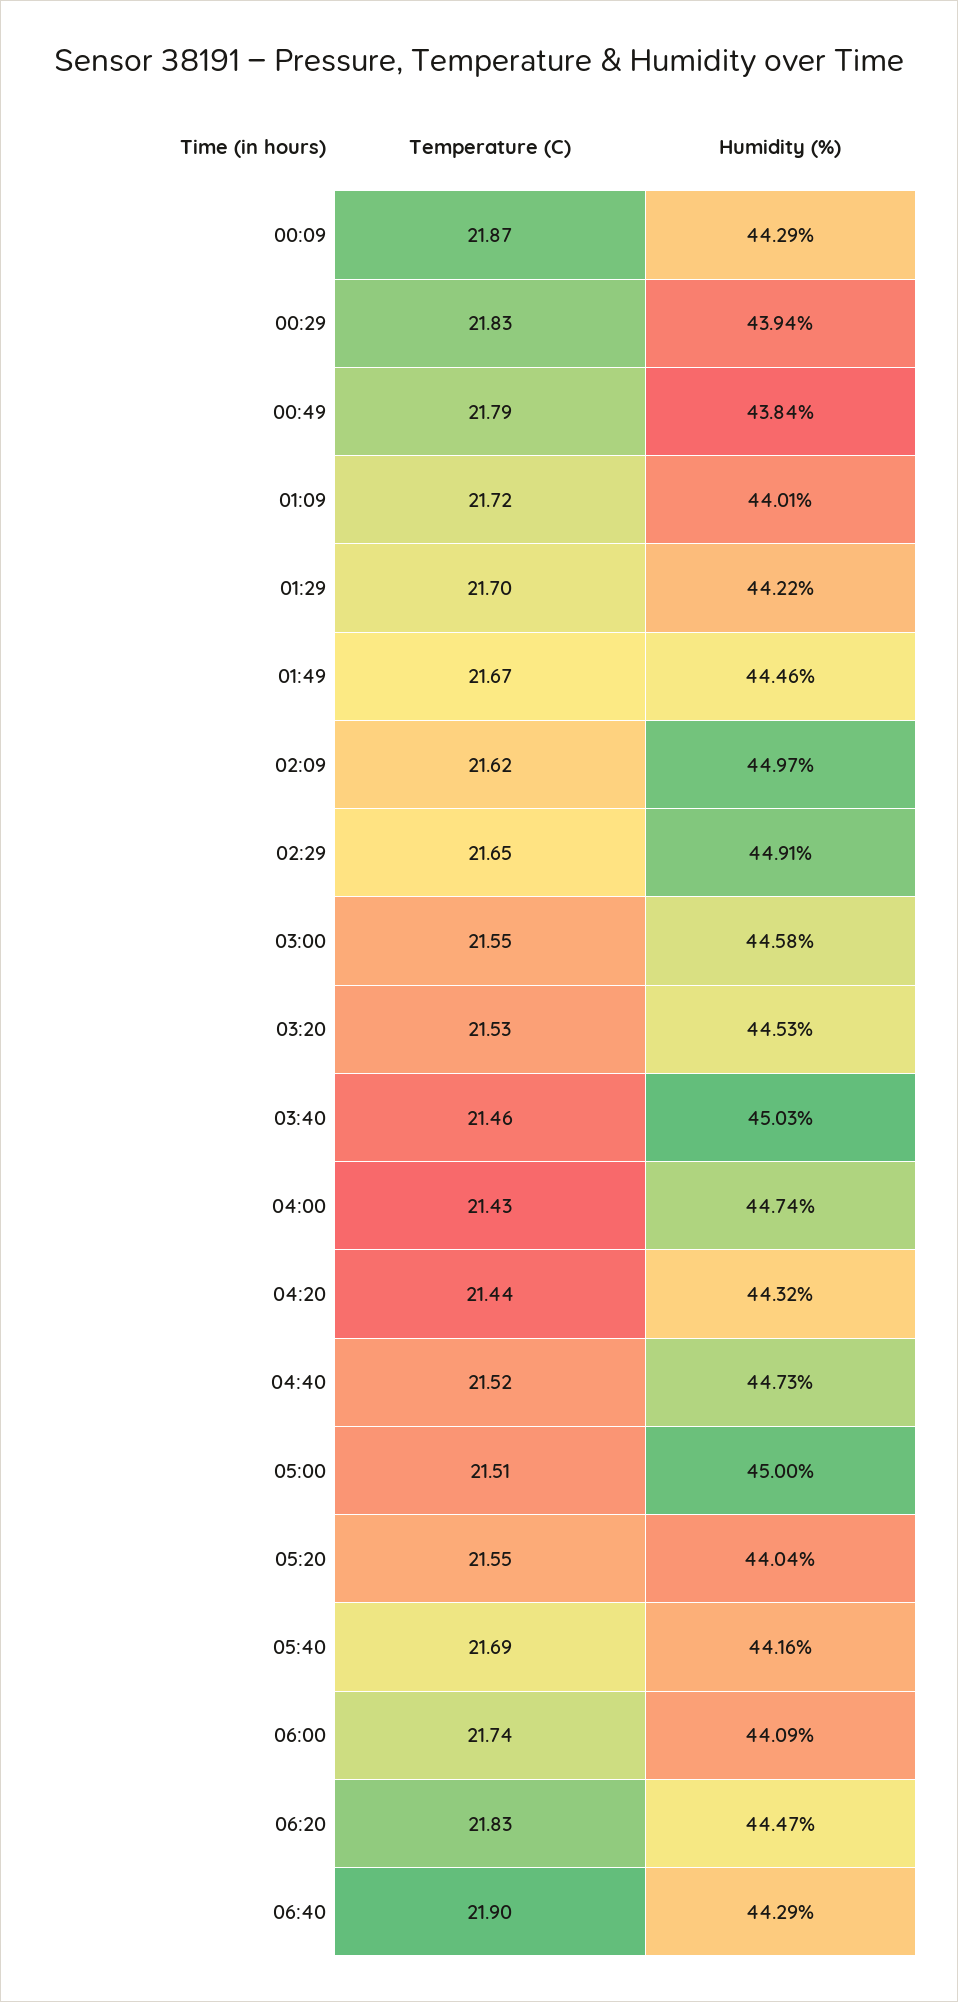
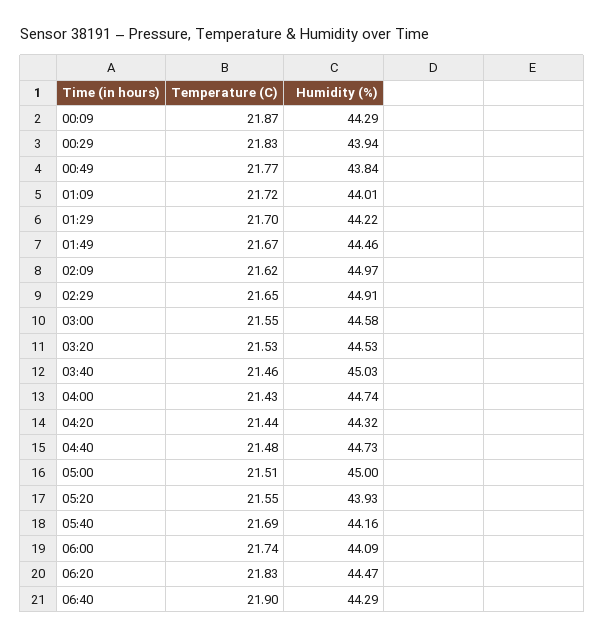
Temperature (C), 00:49: 21.79 -> 21.77
Temperature (C), 04:40: 21.52 -> 21.48
Humidity (%), 05:20: 44.04 -> 43.93

